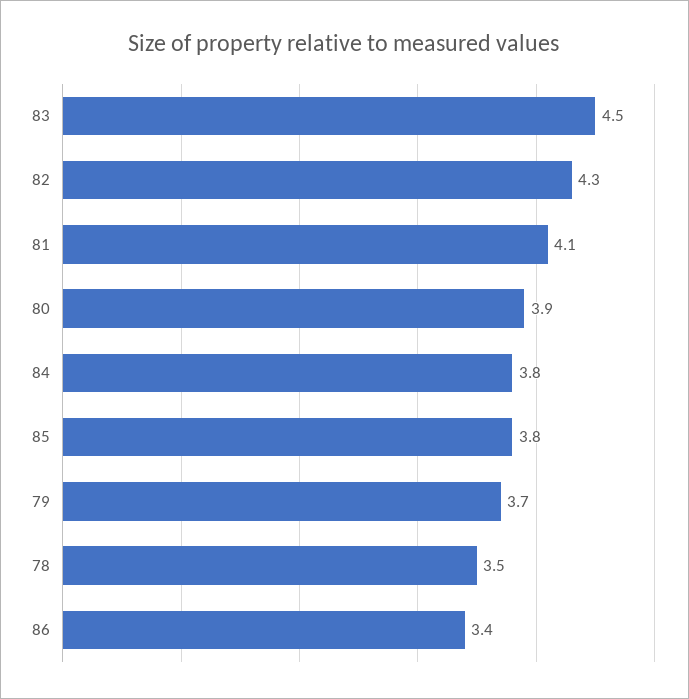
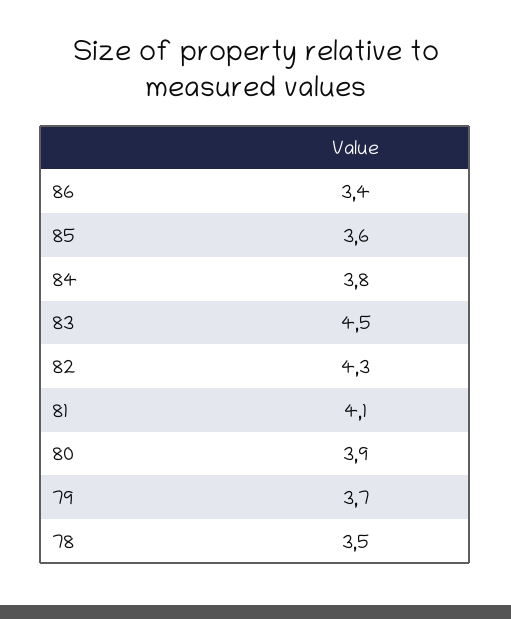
85: 3.8 -> 3.6

